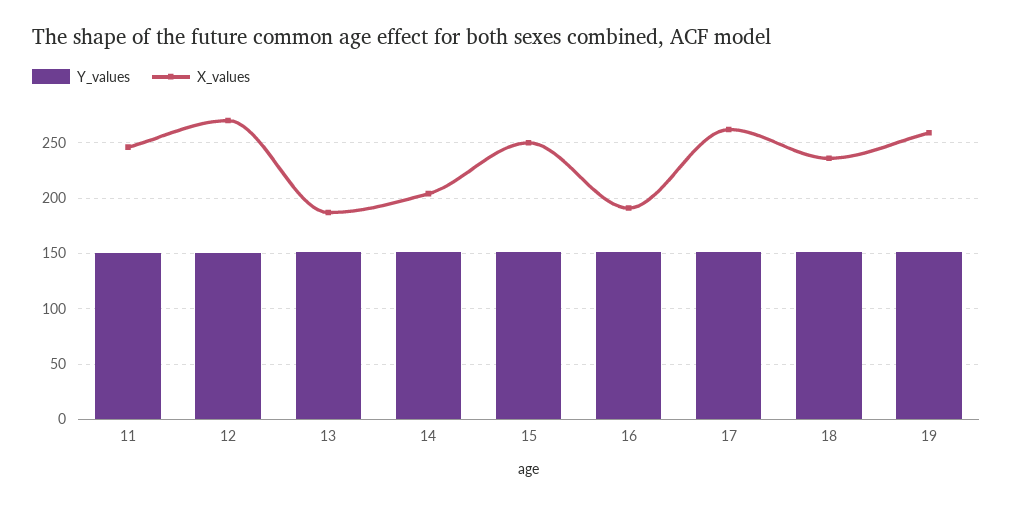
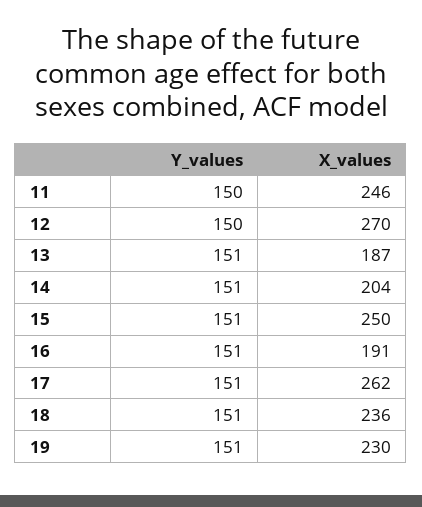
X_values, 19: 260 -> 230

